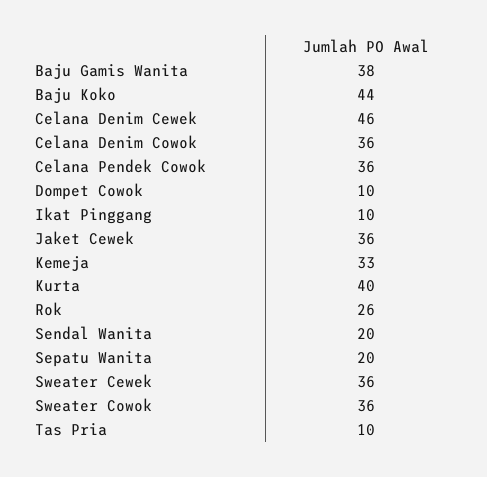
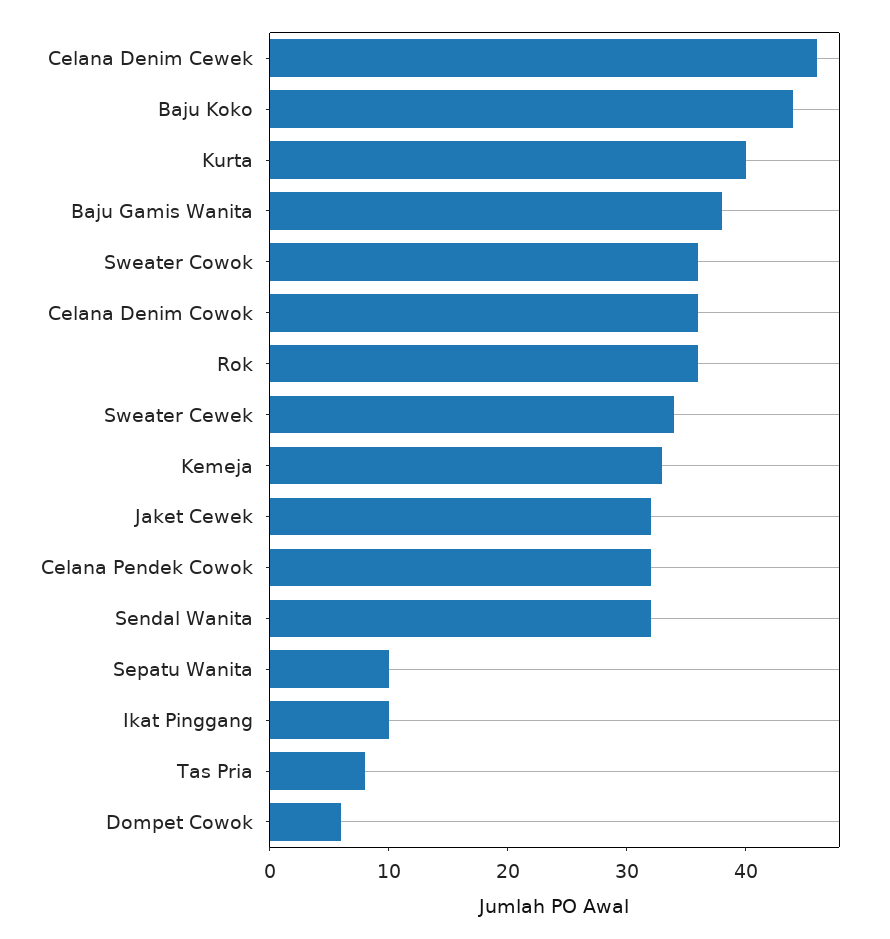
Celana Pendek Cowok: 36 -> 32
Dompet Cowok: 10 -> 6
Jaket Cewek: 36 -> 32
Rok: 26 -> 36
Sendal Wanita: 20 -> 32
Sepatu Wanita: 20 -> 10
Sweater Cewek: 36 -> 34
Tas Pria: 10 -> 8

